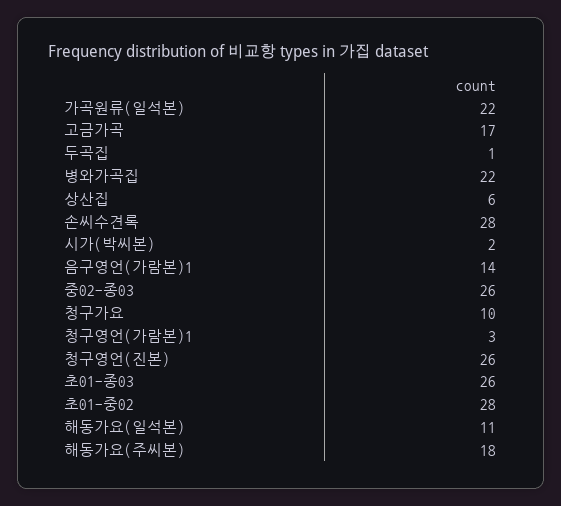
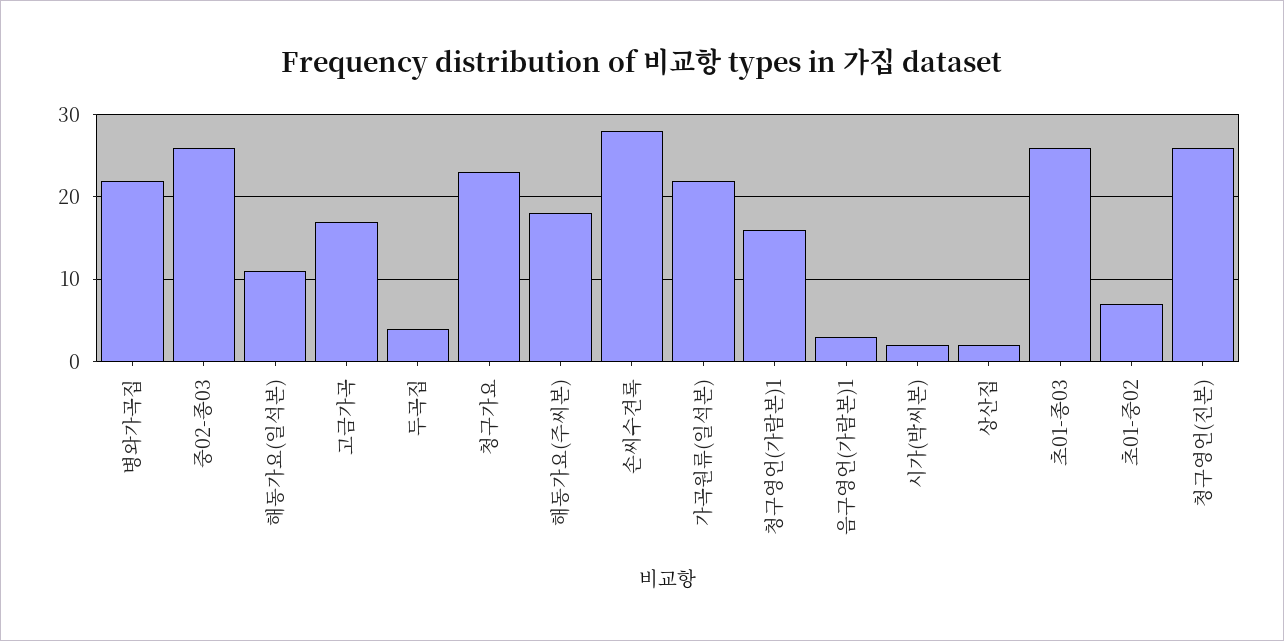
두곡집: 1 -> 4
상산집: 6 -> 2
음구영언(가람본)1: 14 -> 3
청구가요: 10 -> 23
청구영언(가람본)1: 3 -> 16
초01-중02: 28 -> 7

